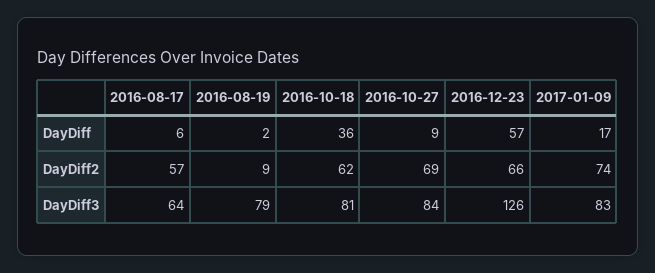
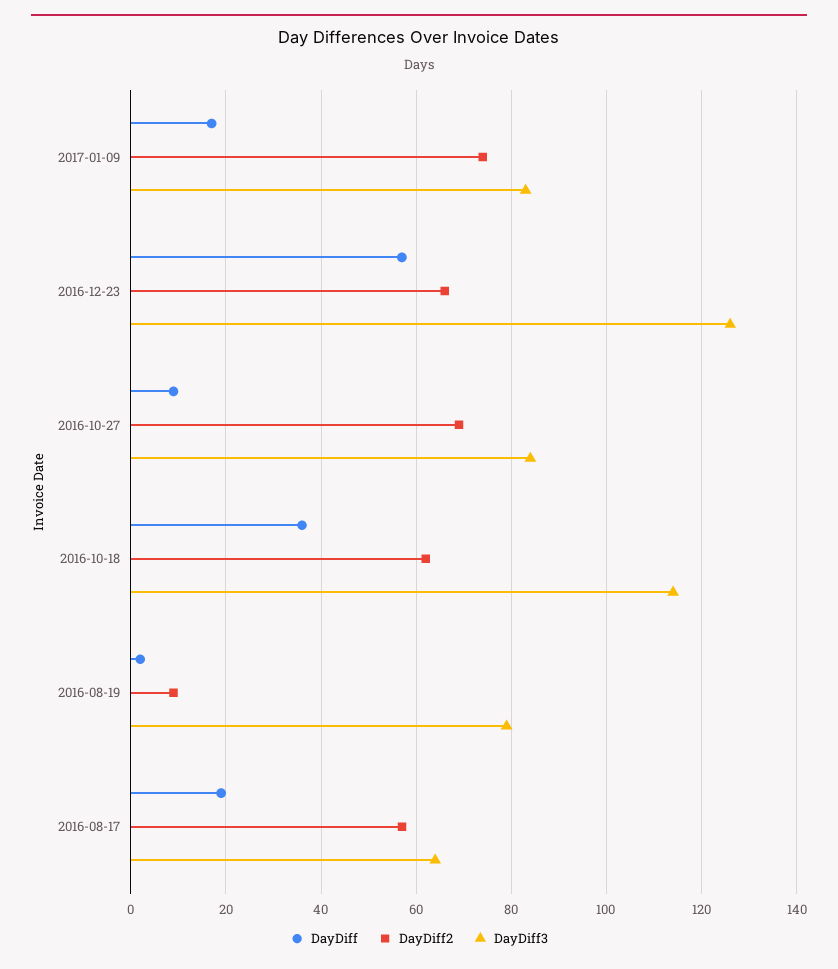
DayDiff, 2016-08-17: 6 -> 20
DayDiff3, 2016-10-18: 81 -> 115

